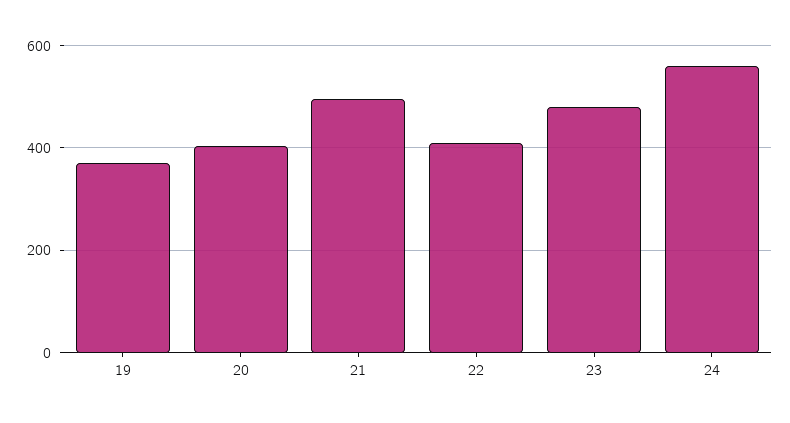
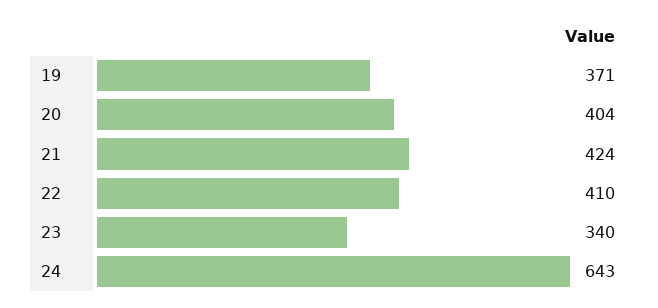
21: 500 -> 424
23: 480 -> 340
24: 560 -> 643

